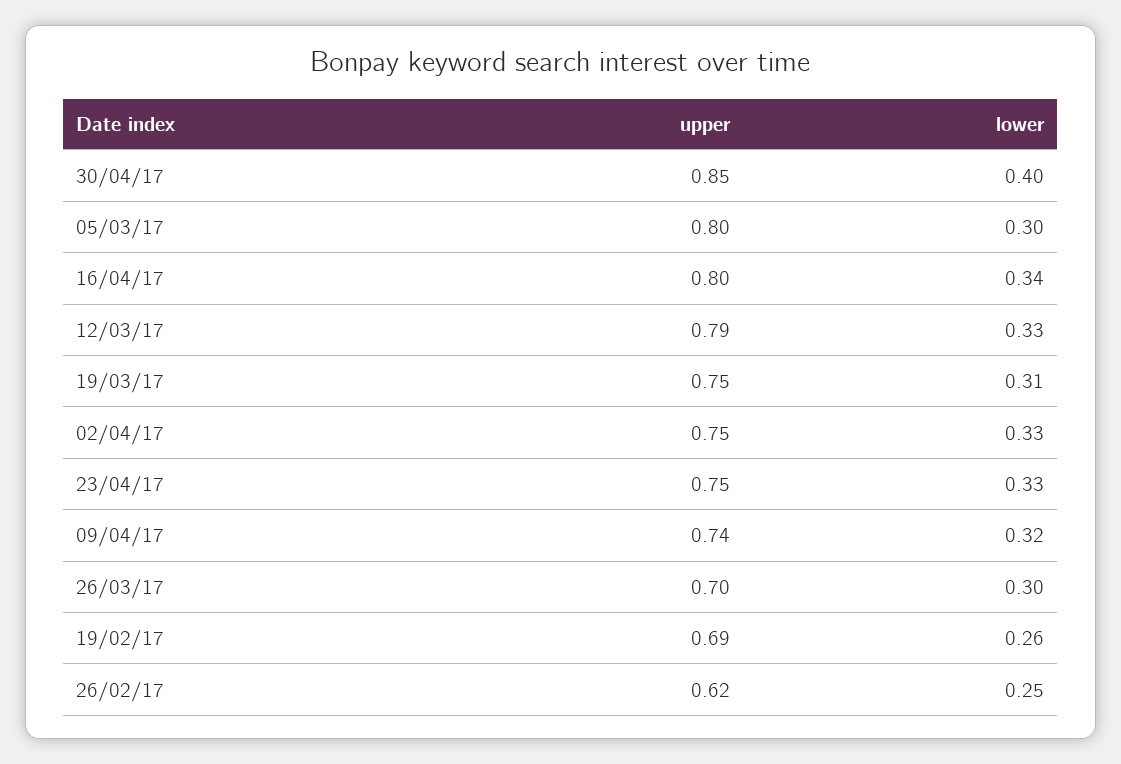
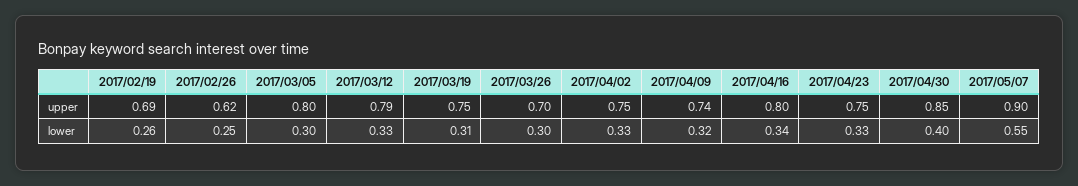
upper, 2017/05/07: none -> 0.9
lower, 2017/05/07: none -> 0.55

